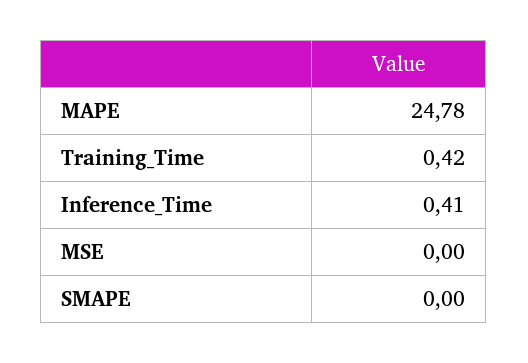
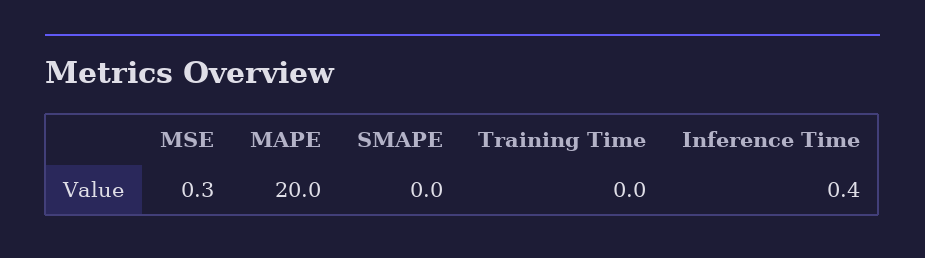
MAPE: 24.78 -> 20
Training_Time: 0.42 -> 0
MSE: 0 -> 0.3

